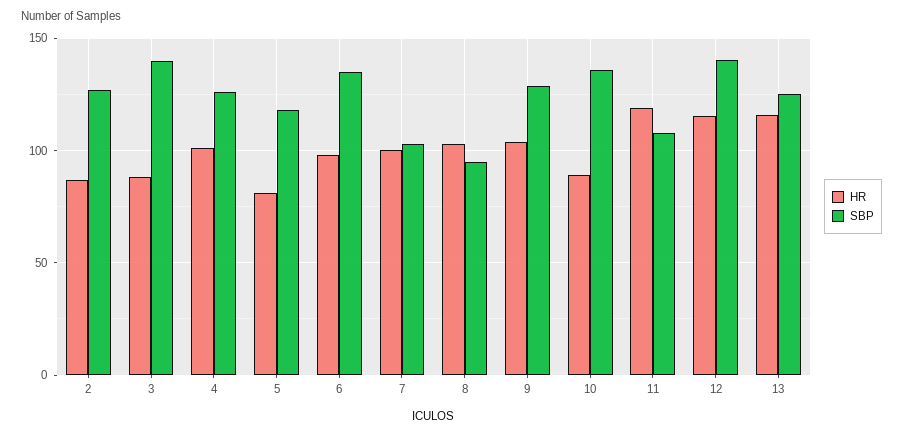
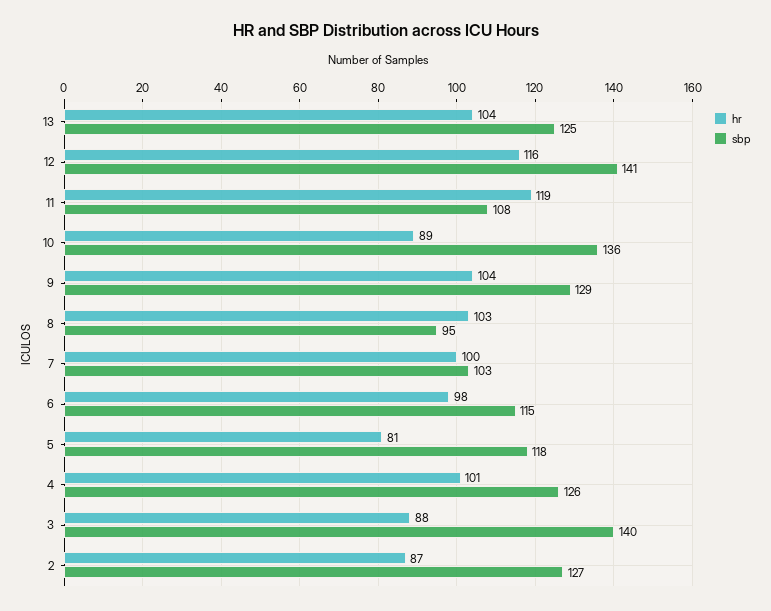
SBP, 6: 135 -> 115
HR, 13: 115 -> 104

